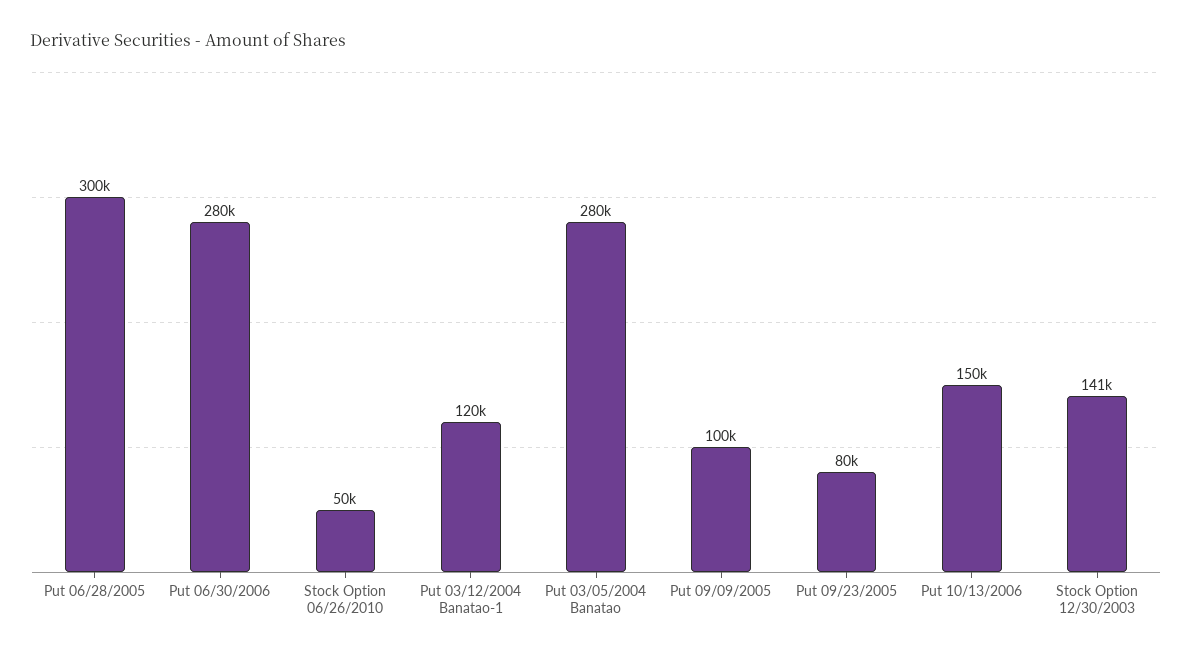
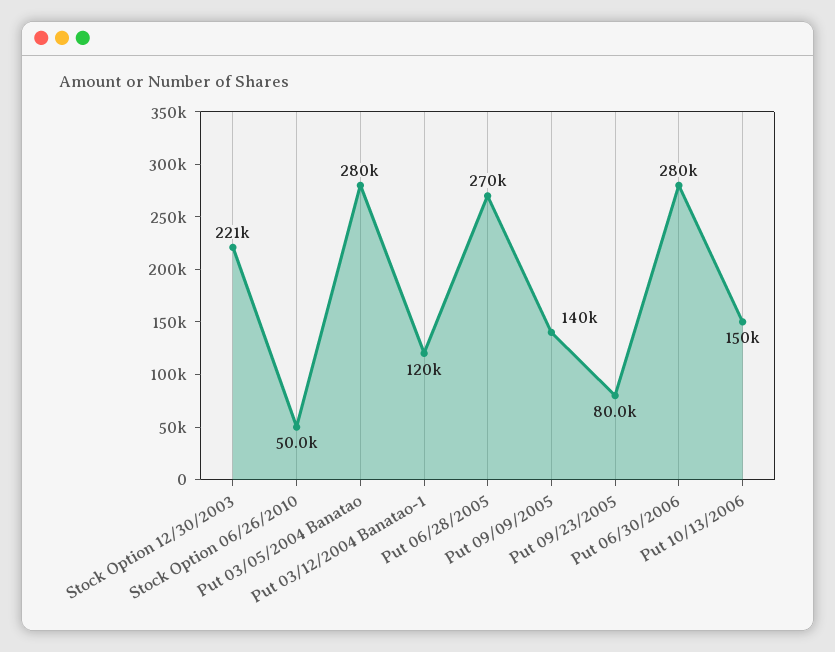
Put 06/28/2005: 300000 -> 270000
Put 09/09/2005: 100000 -> 140000
Stock Option 12/30/2003: 141000 -> 221000

